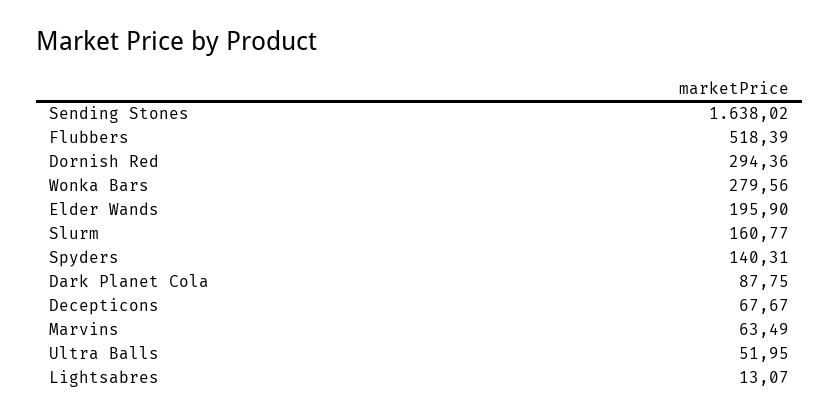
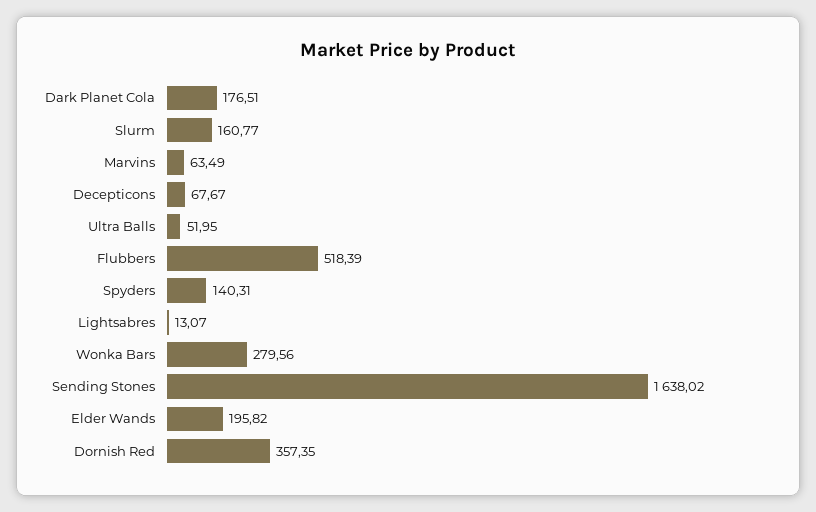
Dornish Red: 294.36 -> 357.35
Elder Wands: 195.9 -> 195.82
Dark Planet Cola: 87.75 -> 176.51

